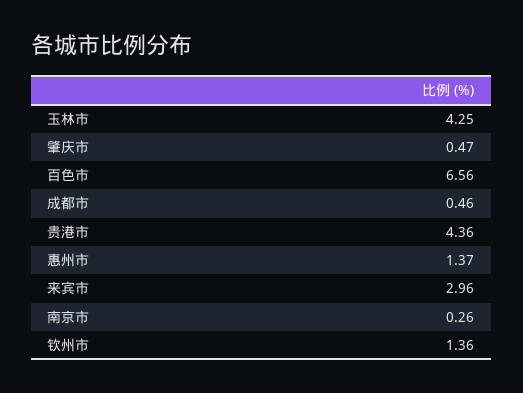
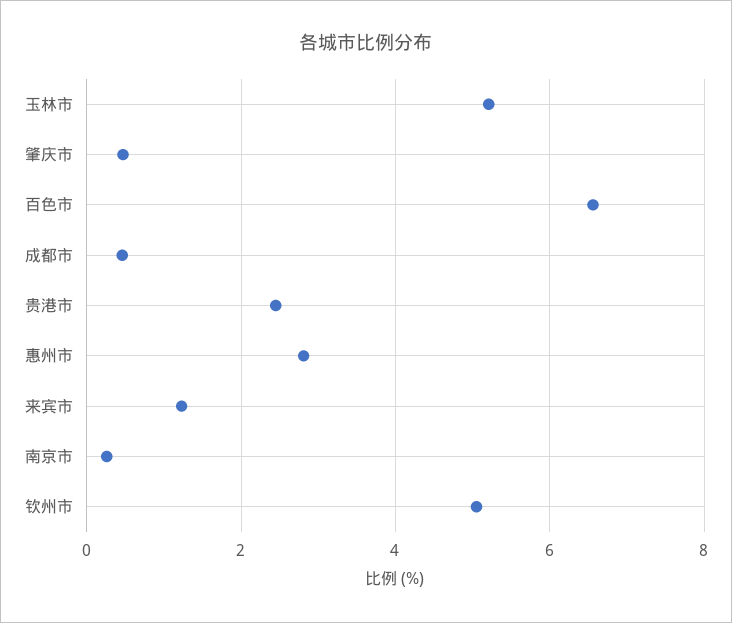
玉林市: 4.25 -> 5.2
贵港市: 4.36 -> 2.4
惠州市: 1.37 -> 2.8
来宾市: 2.96 -> 1.2
钦州市: 1.36 -> 5

